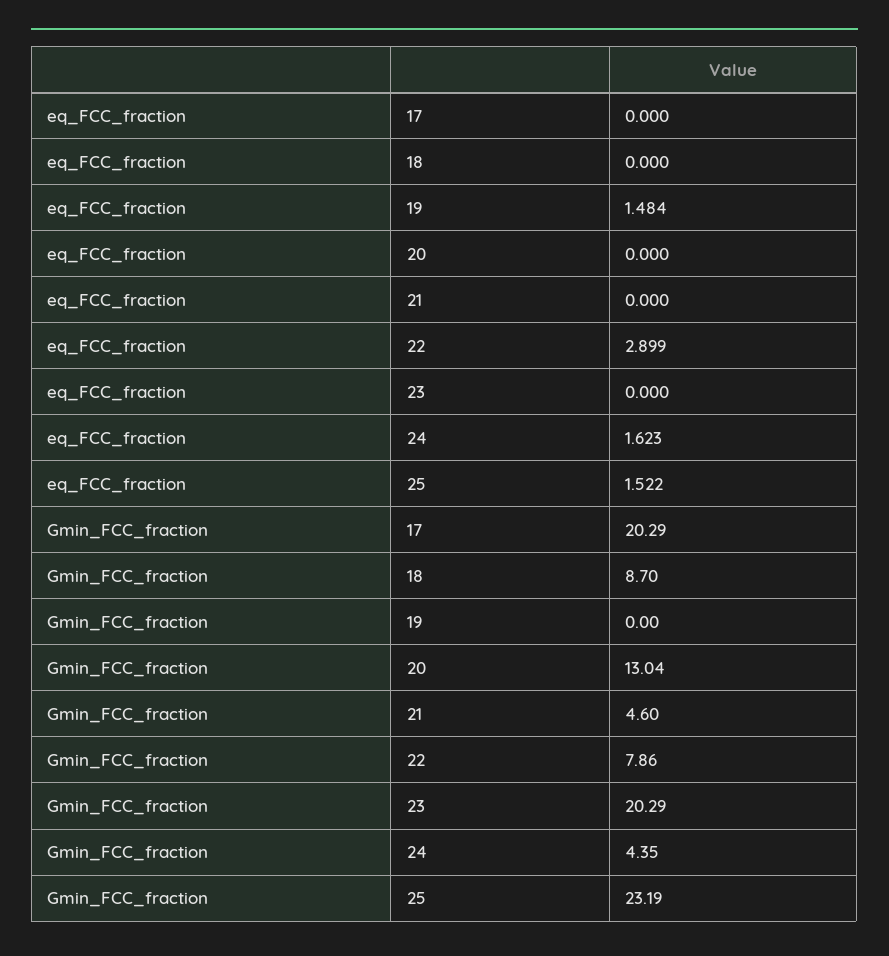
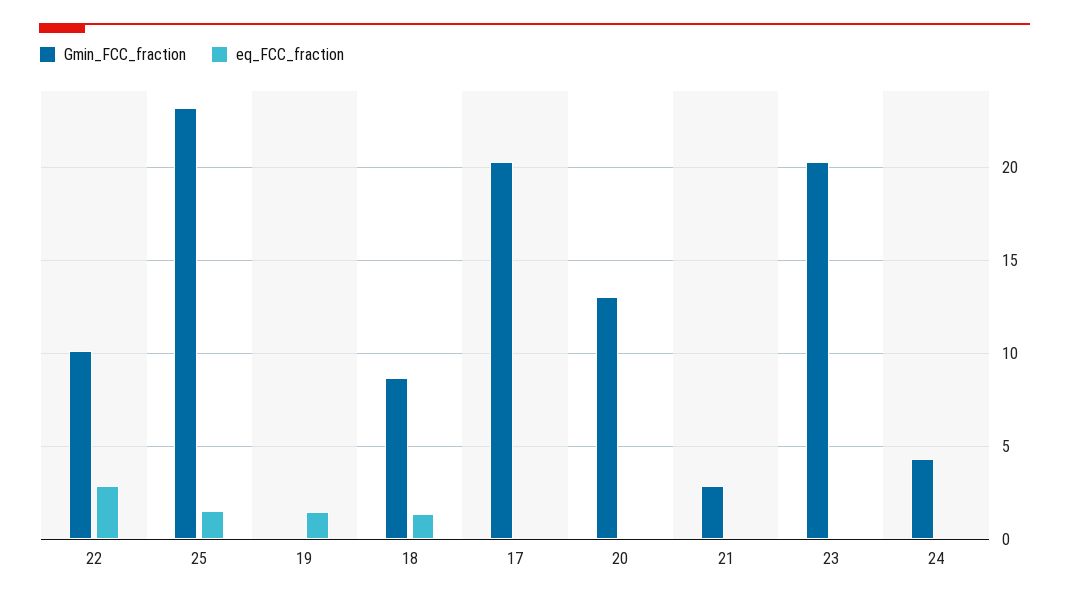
eq_FCC_fraction, 18: 0 -> 1.5
eq_FCC_fraction, 24: 1.623 -> 0
Gmin_FCC_fraction, 21: 4.6 -> 3
Gmin_FCC_fraction, 22: 7.86 -> 10

